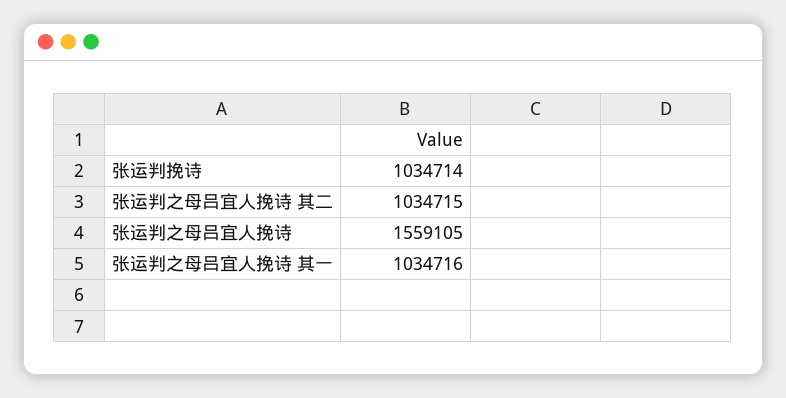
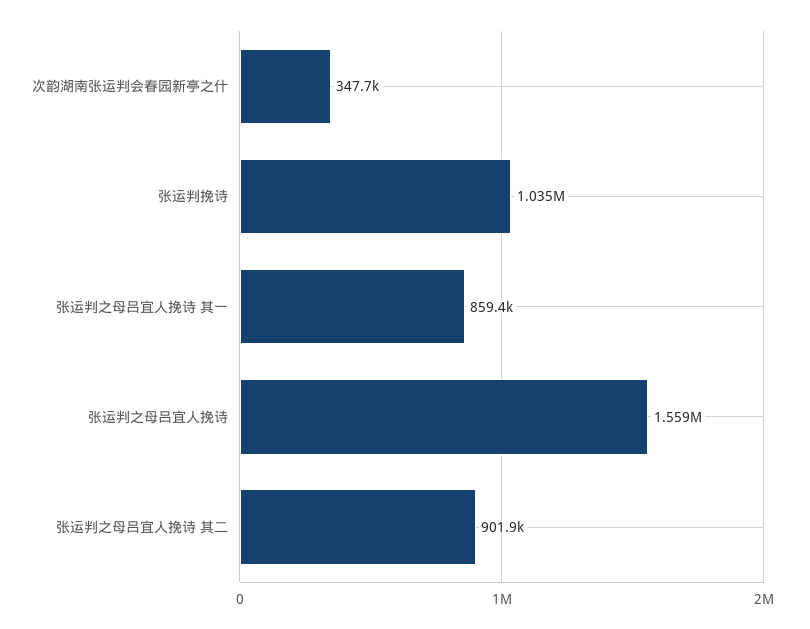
张运判之母吕宜人挽诗 其二: 1034715 -> 901900
张运判之母吕宜人挽诗 其一: 1034716 -> 859400
次韵湖南张运判会春园新亭之什: none -> 347700

